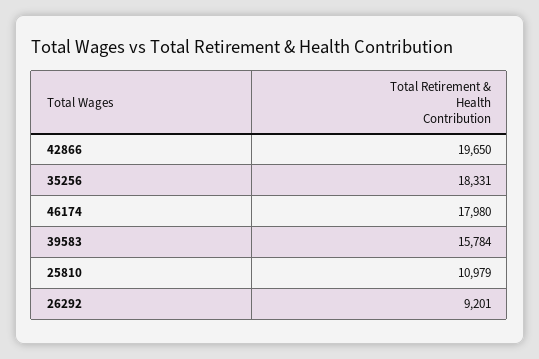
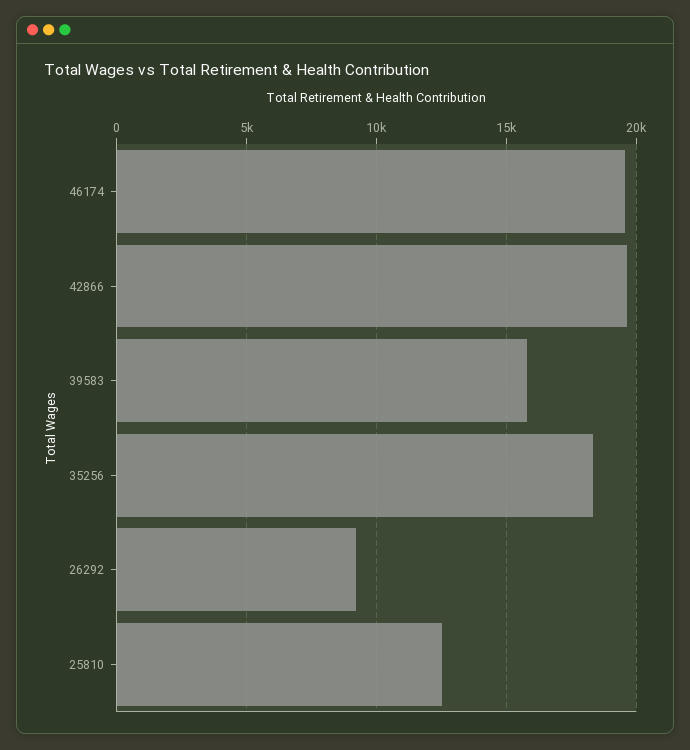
46174: 17980 -> 19500
25810: 10979 -> 12500

